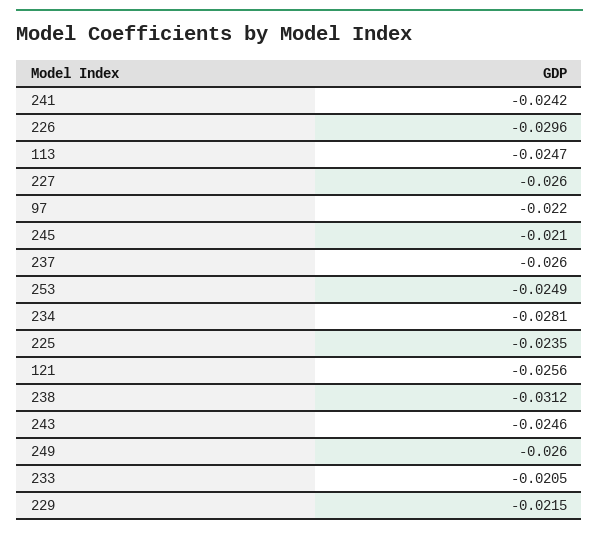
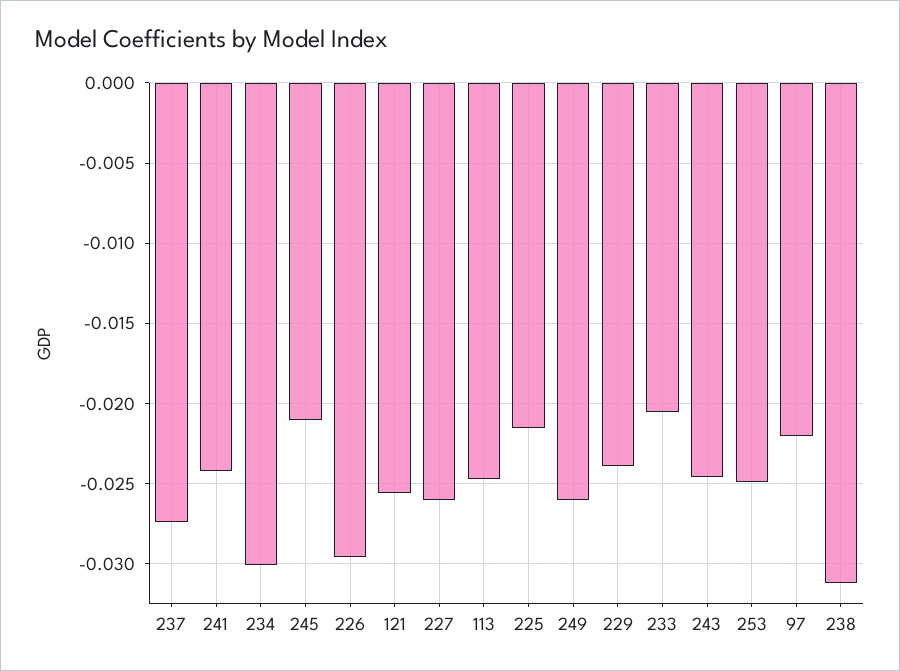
237: -0.026 -> -0.0275
234: -0.0281 -> -0.03
225: -0.0235 -> -0.0215
229: -0.0215 -> -0.024

